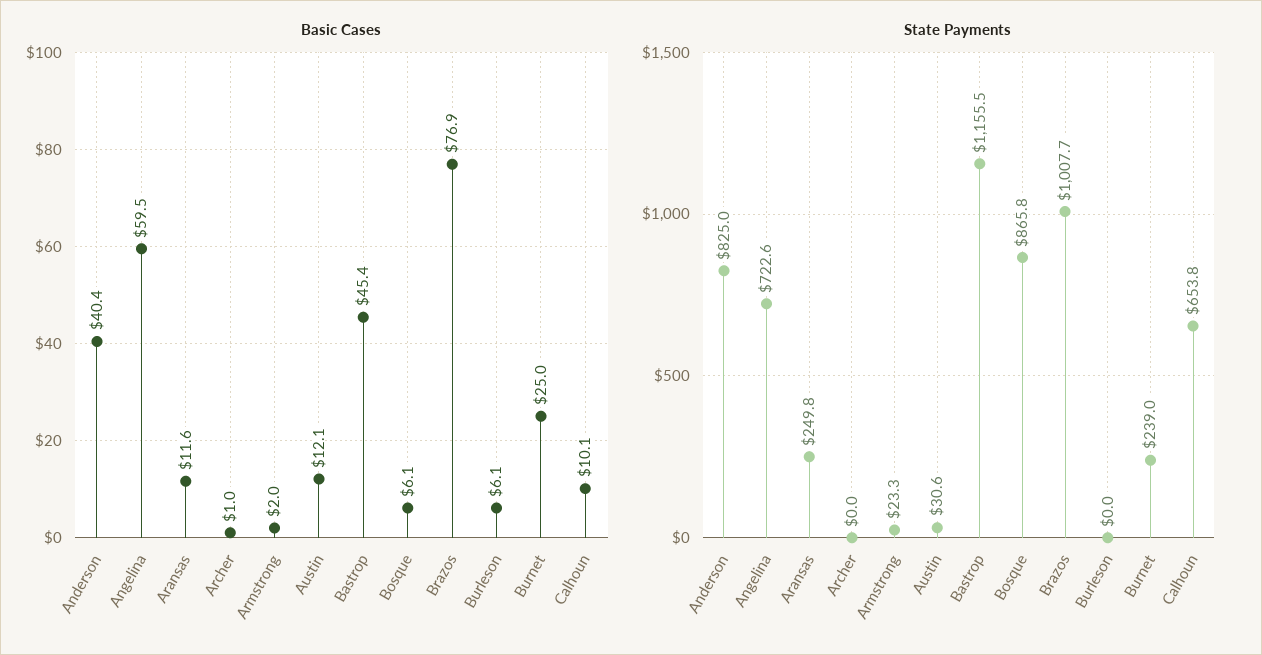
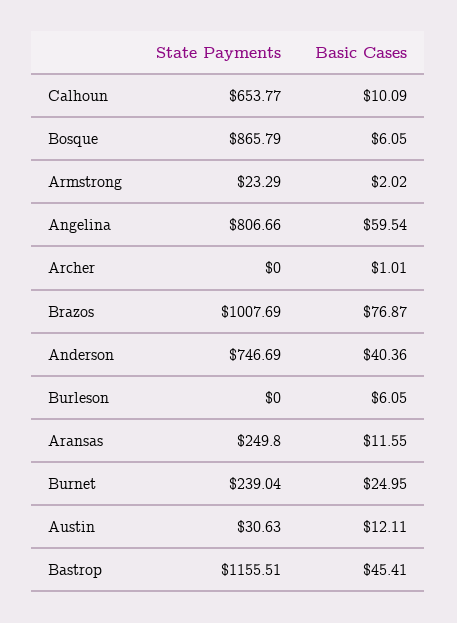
State Payments, Anderson: 825 -> 746.69
State Payments, Angelina: 722.6 -> 806.66

